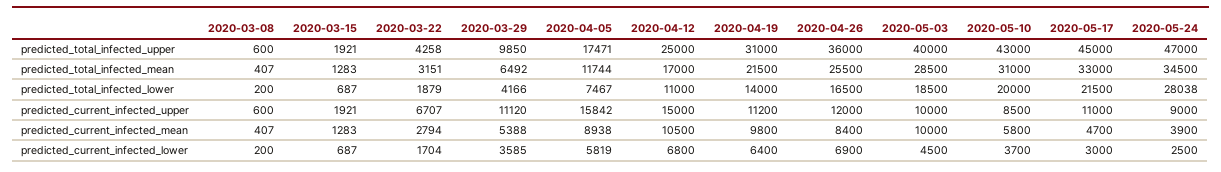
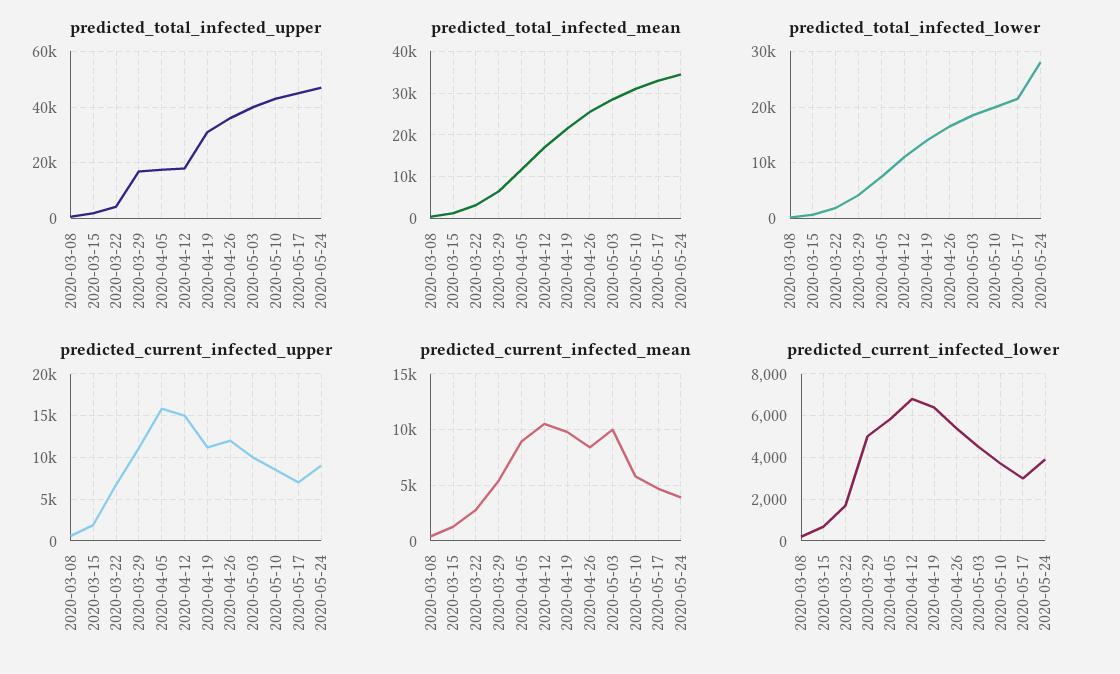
predicted_total_infected_upper, 2020-03-29: 9850 -> 17500
predicted_total_infected_upper, 2020-04-12: 25000 -> 17500
predicted_current_infected_upper, 2020-05-17: 11000 -> 7000
predicted_current_infected_lower, 2020-03-29: 3585 -> 5000
predicted_current_infected_lower, 2020-04-26: 6900 -> 5500
predicted_current_infected_lower, 2020-05-24: 2500 -> 4000

